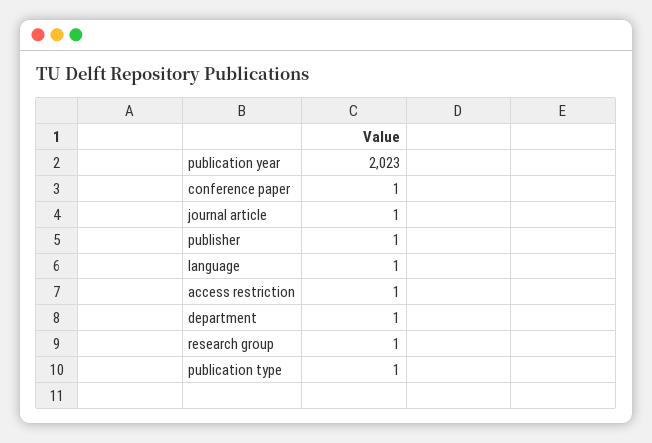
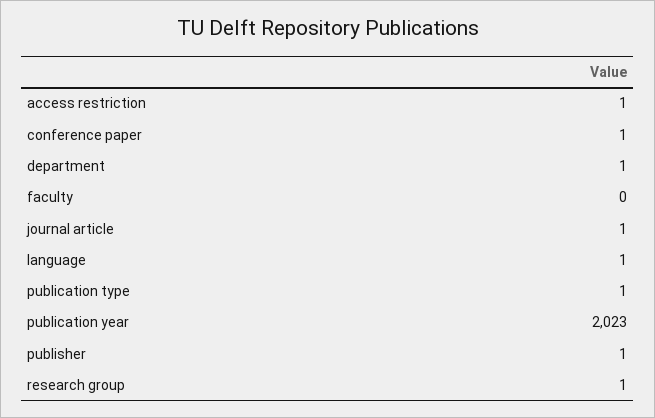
faculty: none -> 0

